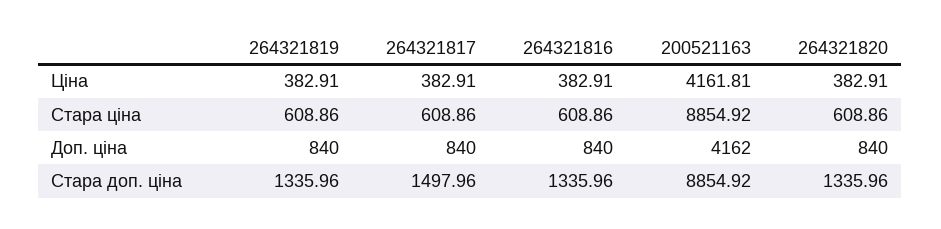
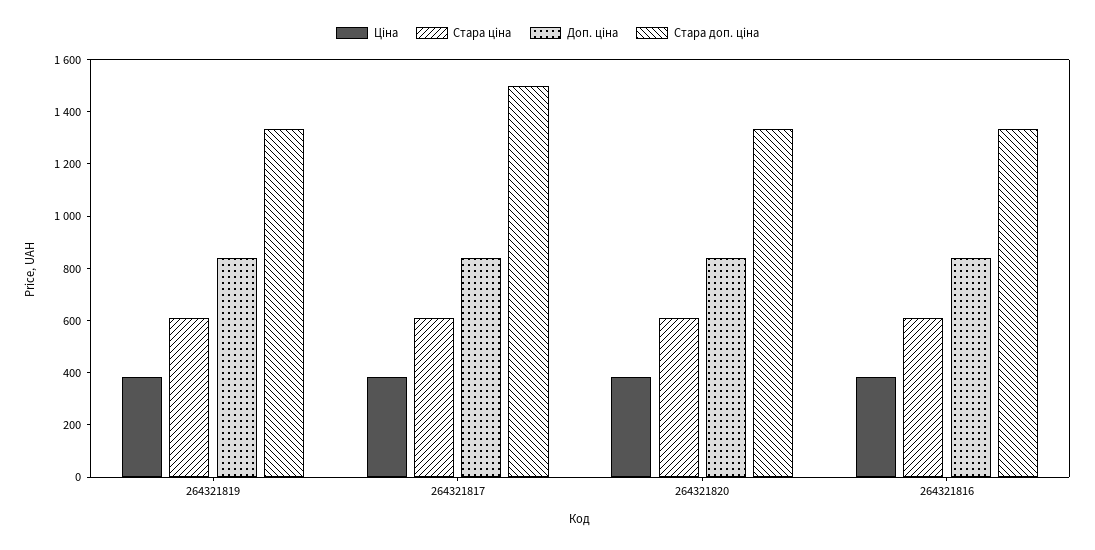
Ціна, 200521163: 4161.81 -> none
Стара ціна, 200521163: 8854.92 -> none
Доп. ціна, 200521163: 4162 -> none
Стара доп. ціна, 200521163: 8854.92 -> none

